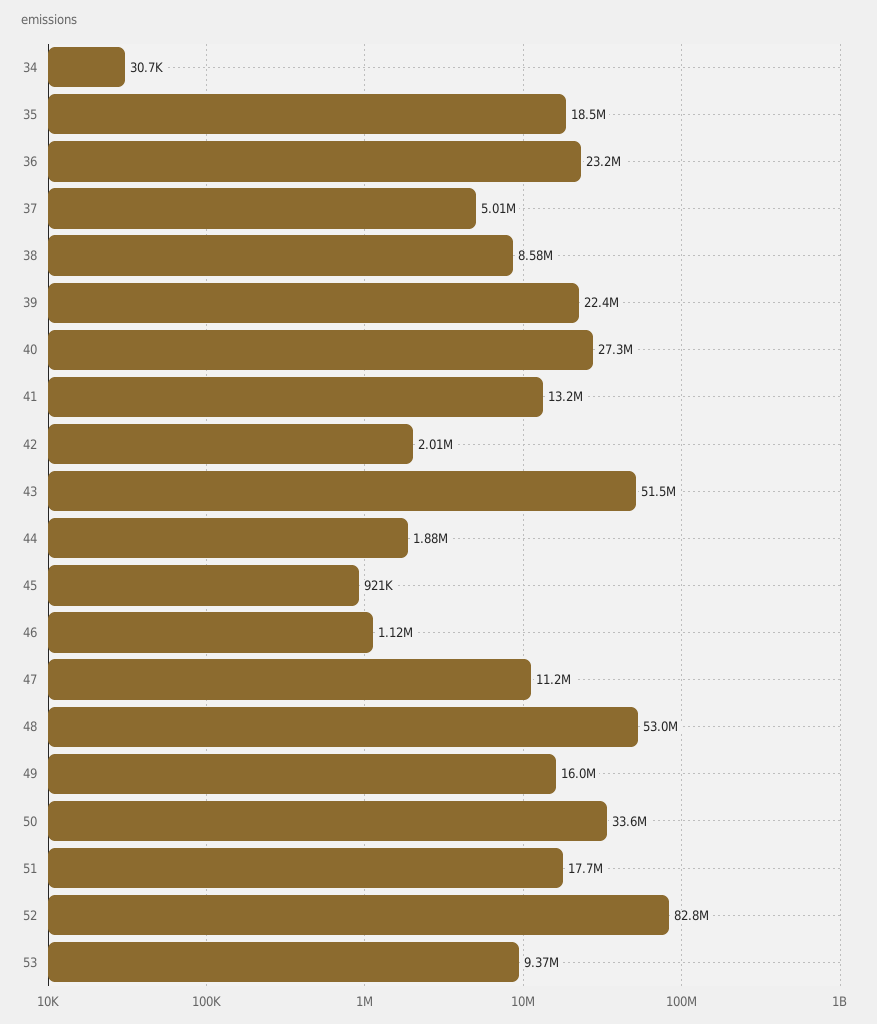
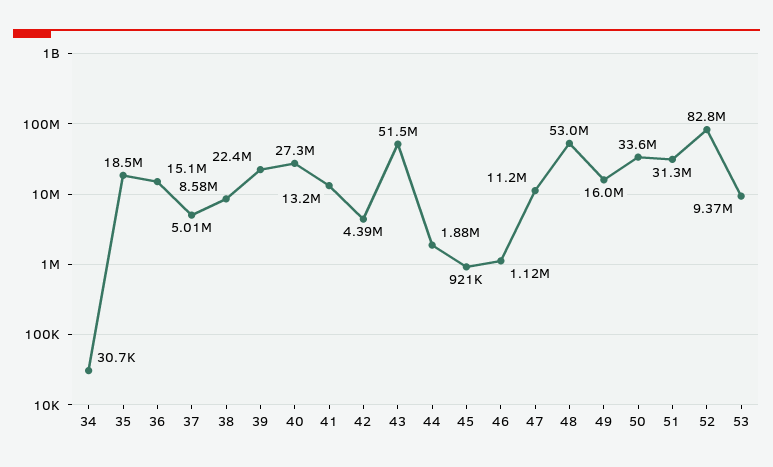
36: 23200000 -> 15100000
42: 2010000 -> 4390000
51: 17700000 -> 31300000

